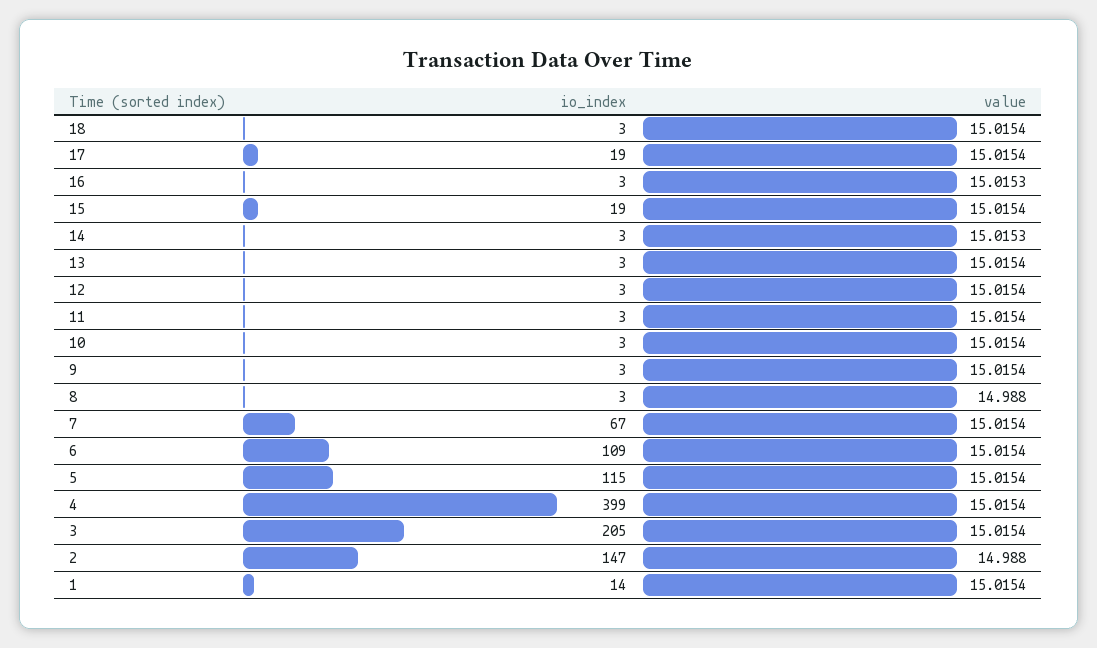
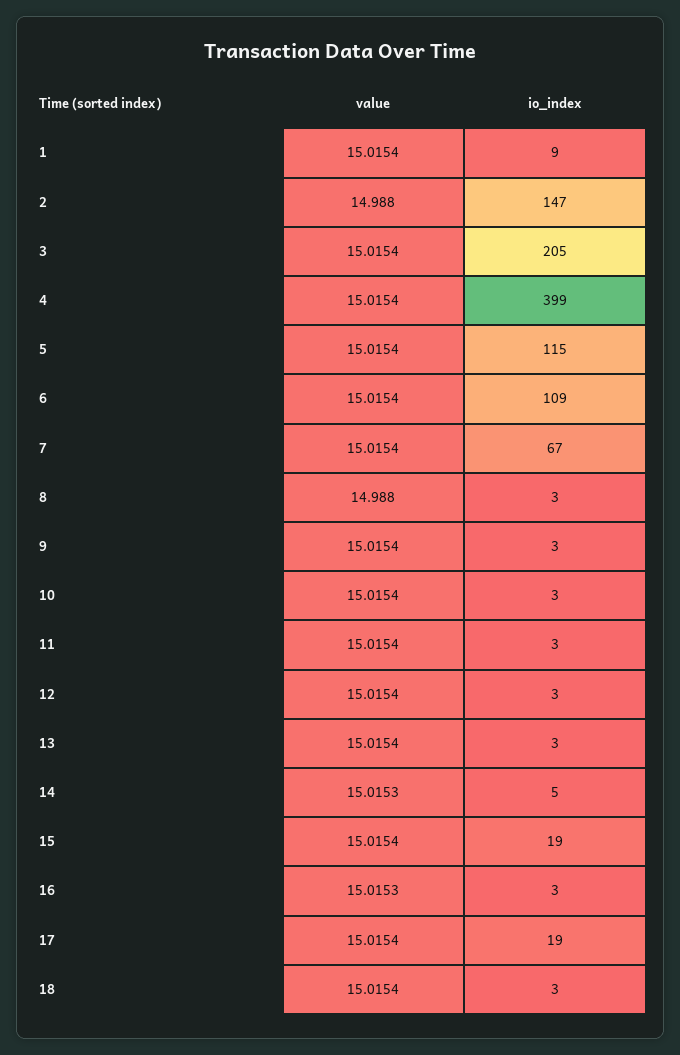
io_index, 14: 3 -> 5
io_index, 1: 14 -> 9

